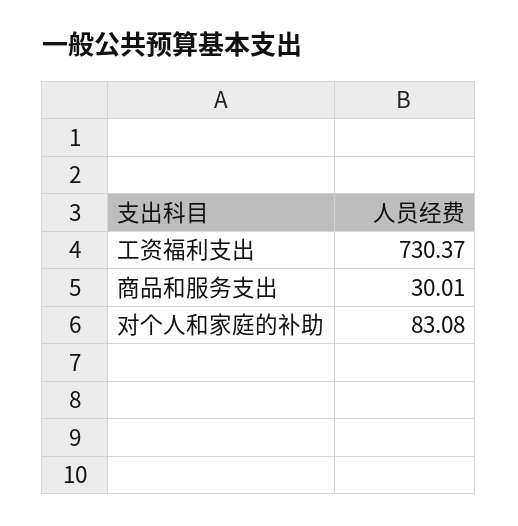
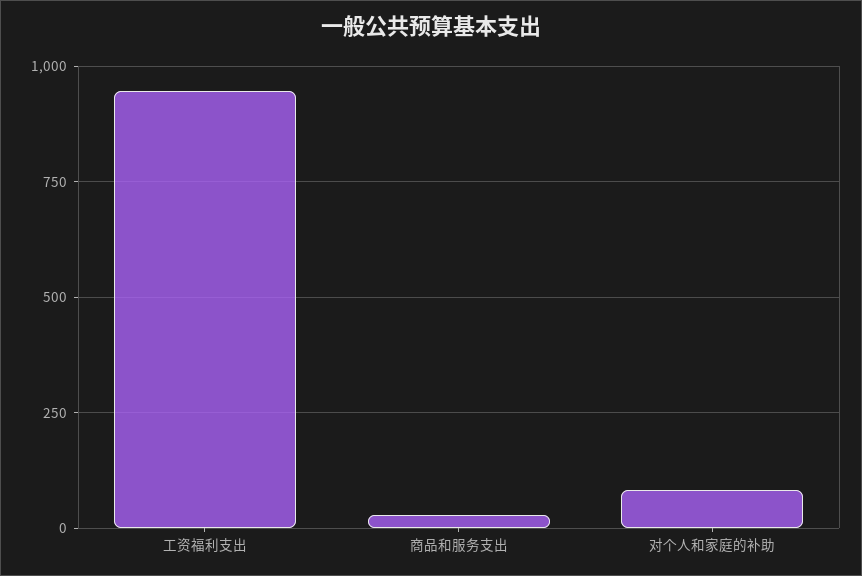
工资福利支出: 730.37 -> 950

